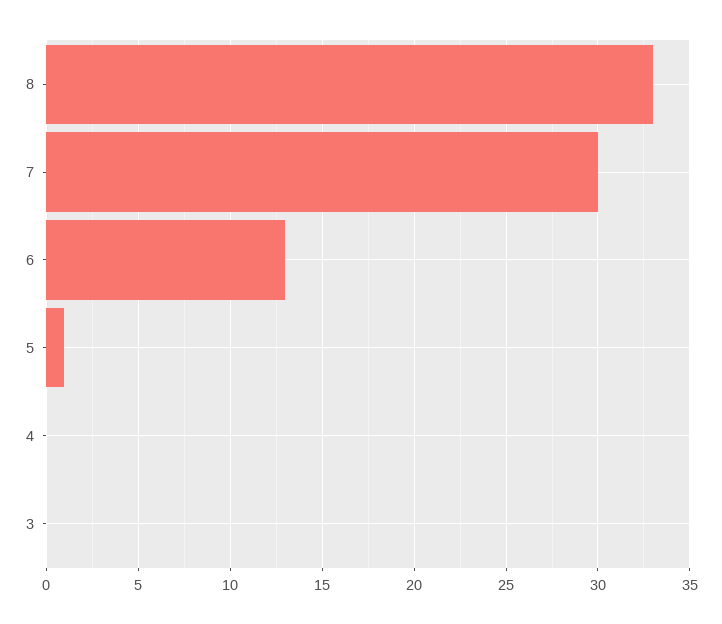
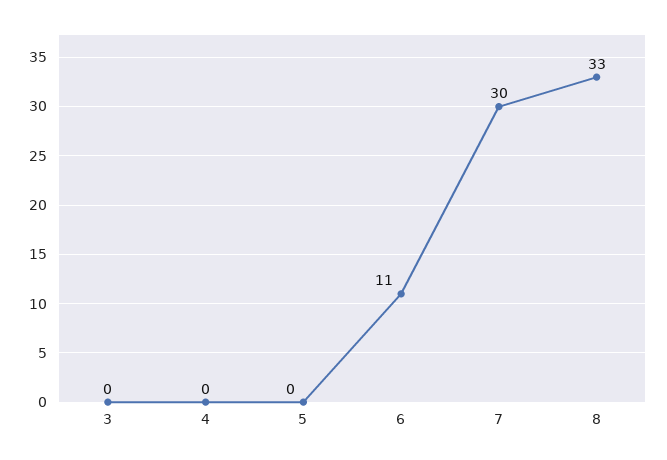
6: 13 -> 11
5: 1 -> 0

